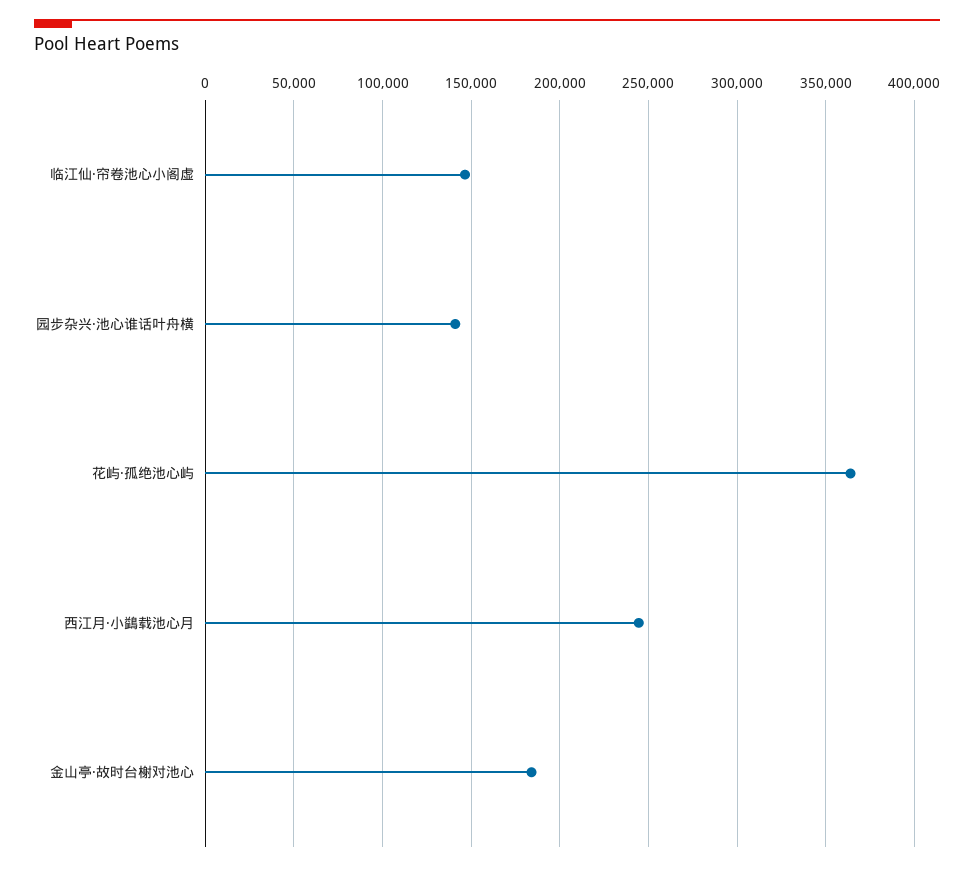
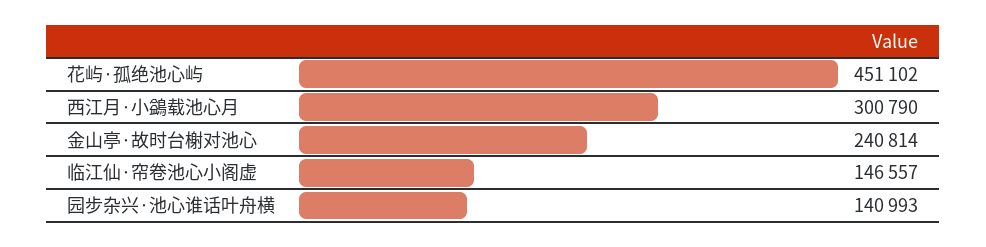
花屿·孤绝池心屿: 365000 -> 451102
西江月·小鷁载池心月: 245000 -> 300790
金山亭·故时台榭对池心: 185000 -> 240814

